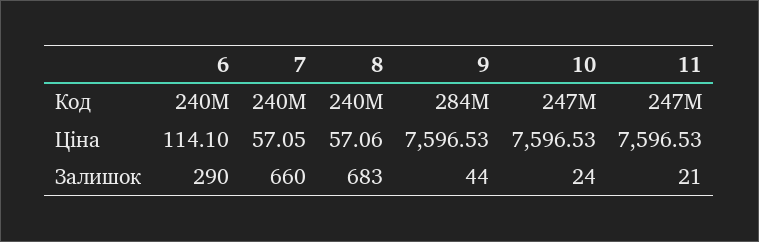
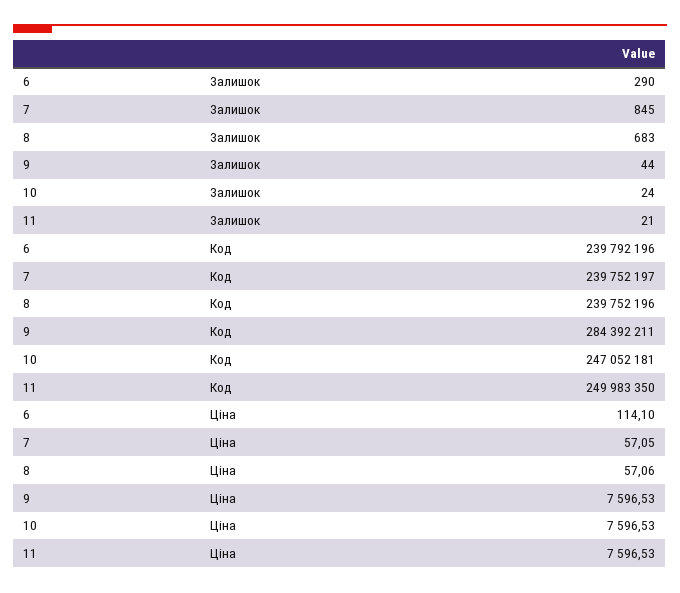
11, Код: 247000000 -> 249983350
7, Залишок: 660 -> 845

